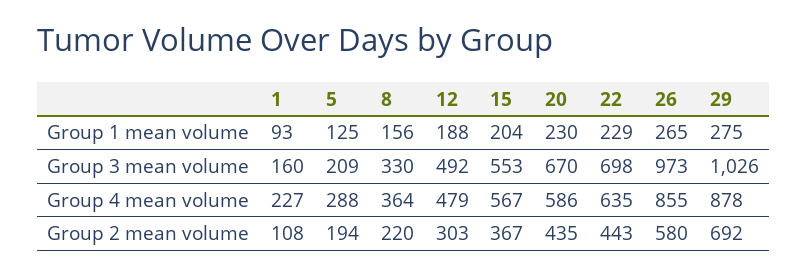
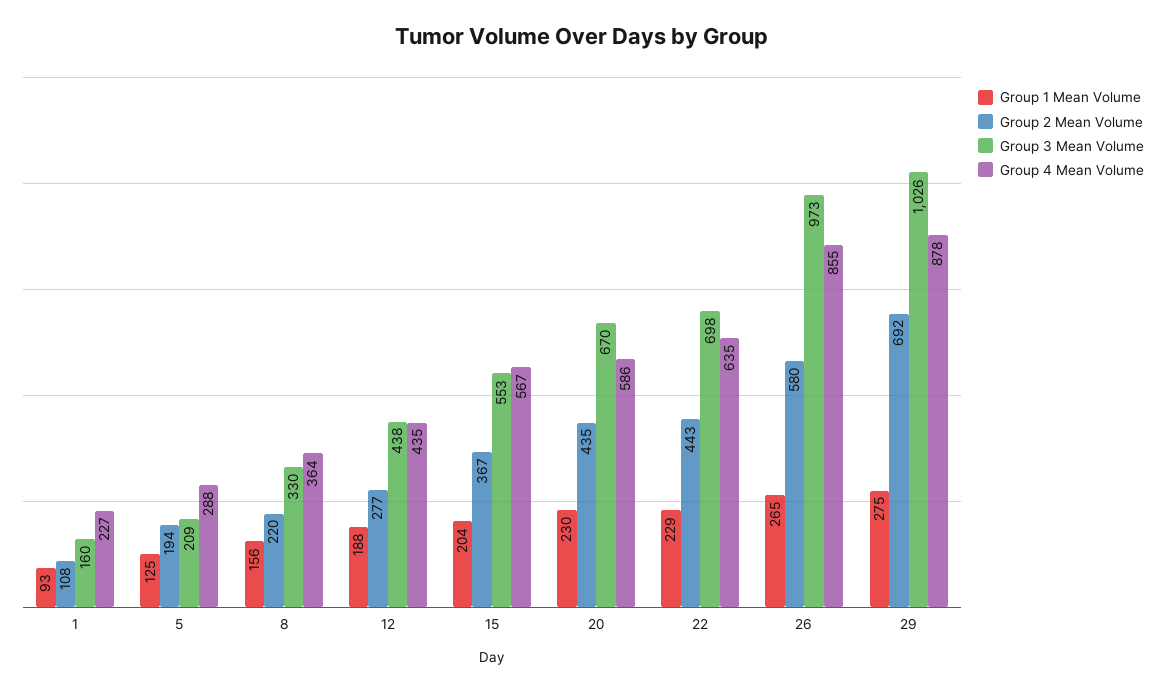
Group 3 mean volume, 12: 492 -> 438
Group 4 mean volume, 12: 479 -> 435
Group 2 mean volume, 12: 303 -> 277

